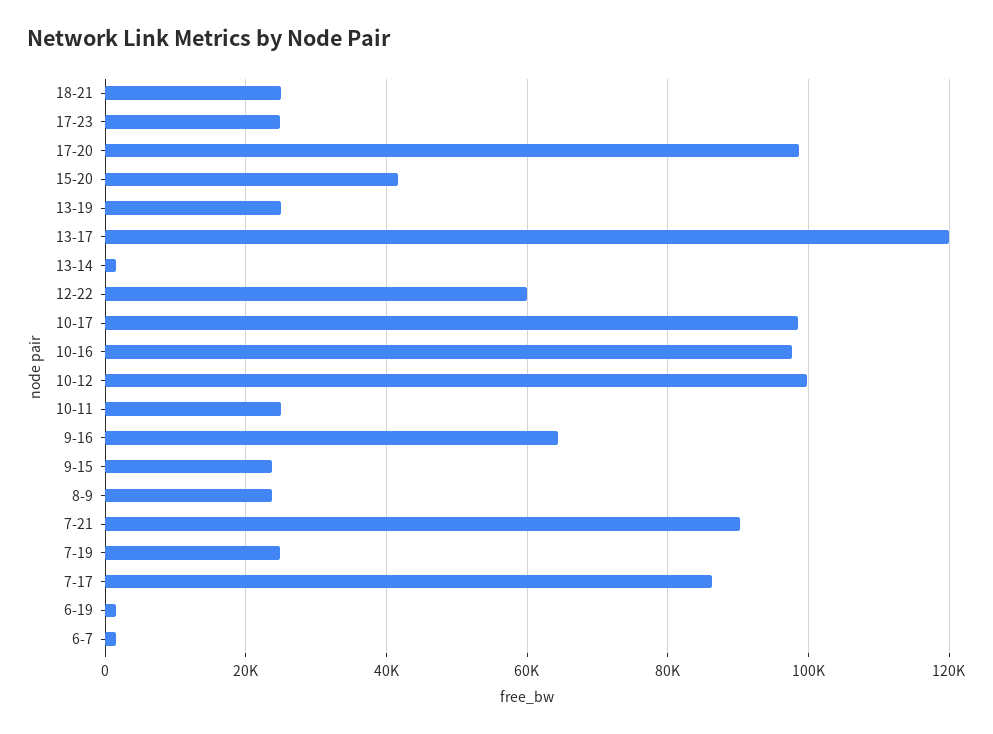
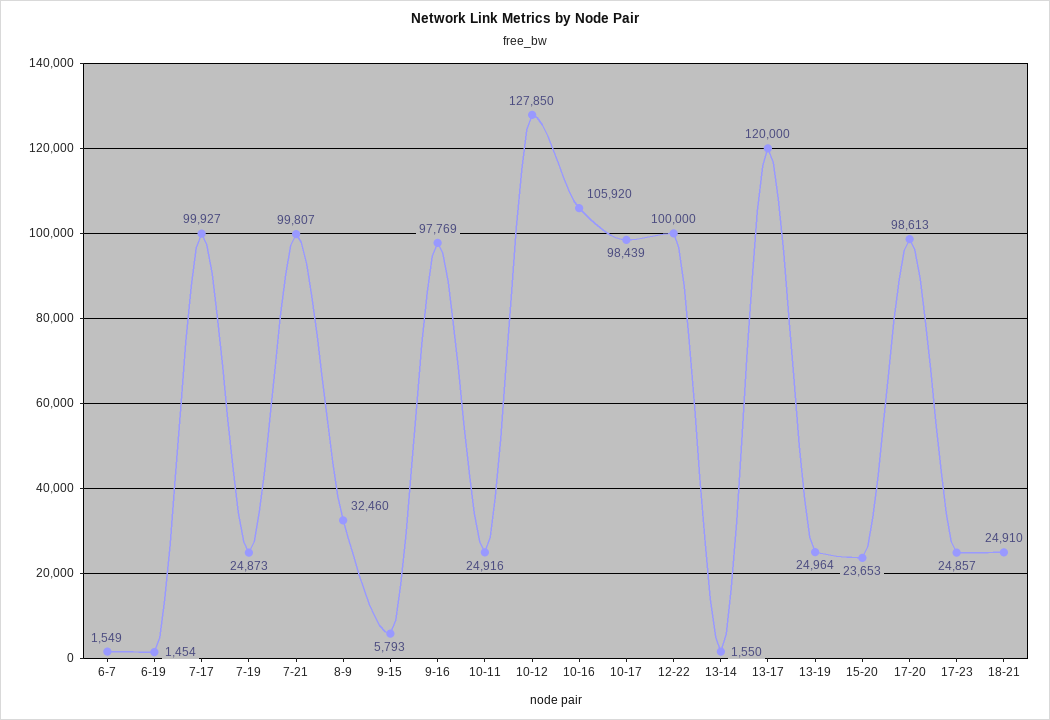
15-20: 42000 -> 23653
12-22: 60000 -> 100000
10-16: 98000 -> 105920
10-12: 100000 -> 127850
9-16: 64000 -> 97769
9-15: 24000 -> 5793
8-9: 24000 -> 32460
7-21: 90000 -> 99807
7-17: 86000 -> 99927

